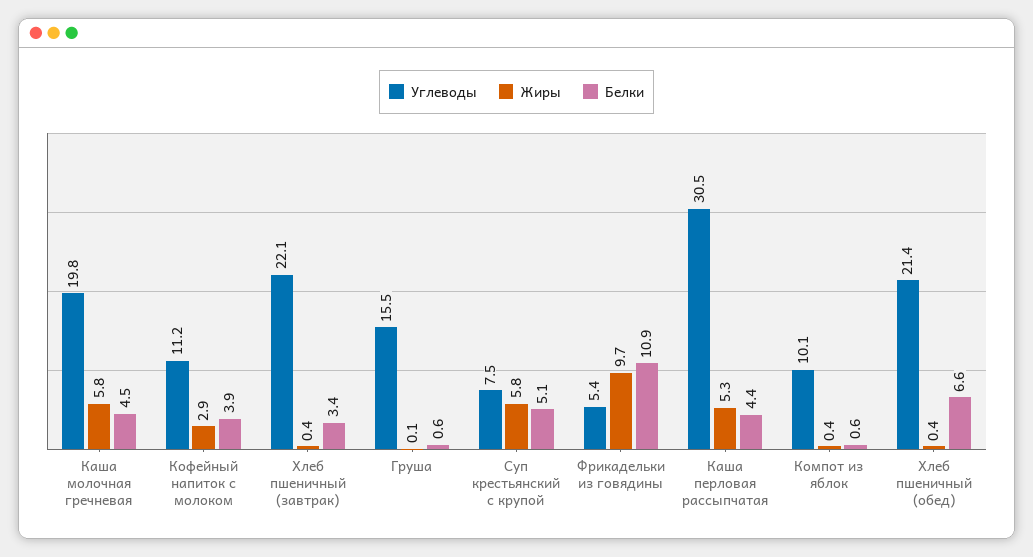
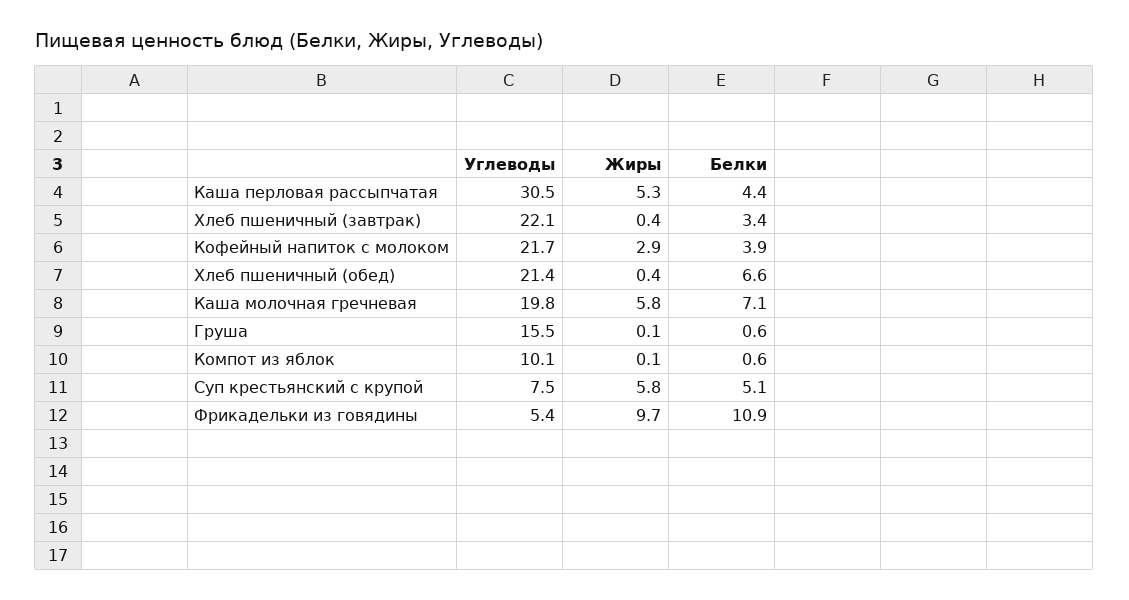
Белки, Каша молочная гречневая: 4.5 -> 7.1
Углеводы, Кофейный напиток с молоком: 11.2 -> 21.7
Жиры, Компот из яблок: 0.4 -> 0.1

